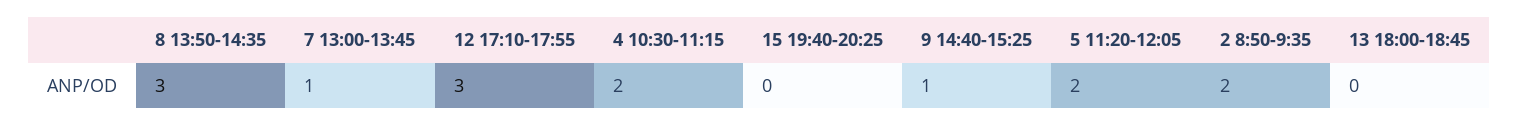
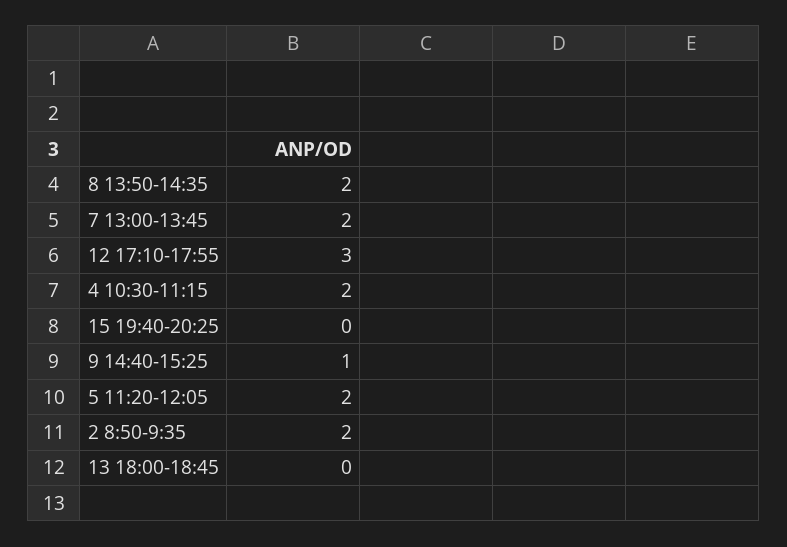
8 13:50-14:35: 3 -> 2
7 13:00-13:45: 1 -> 2

